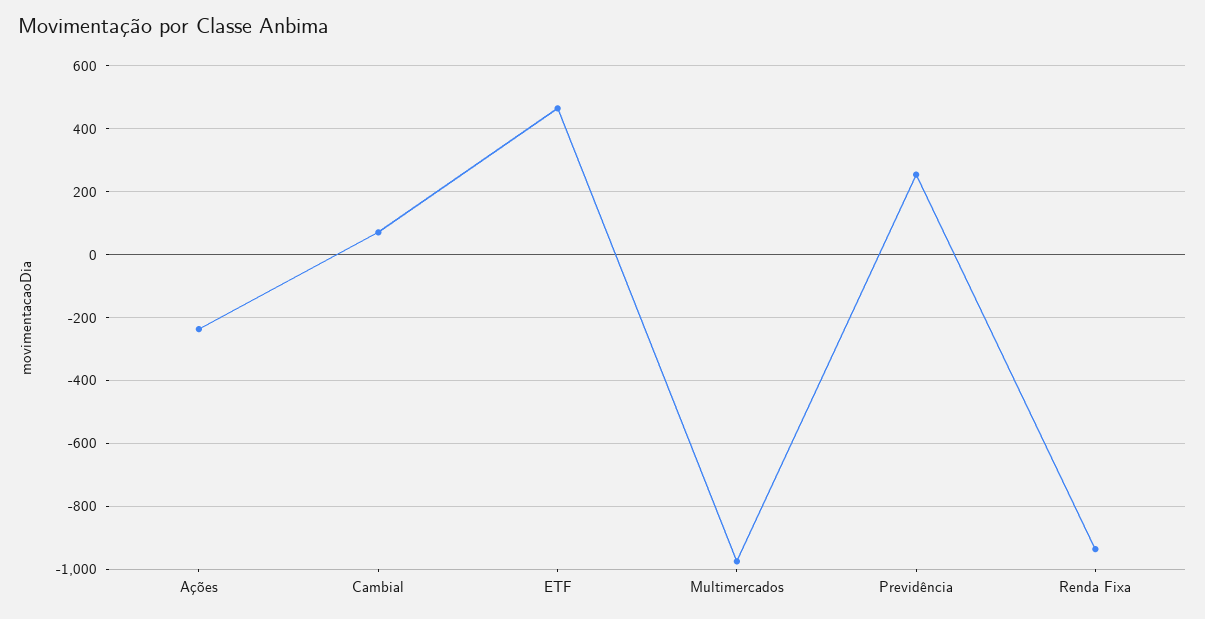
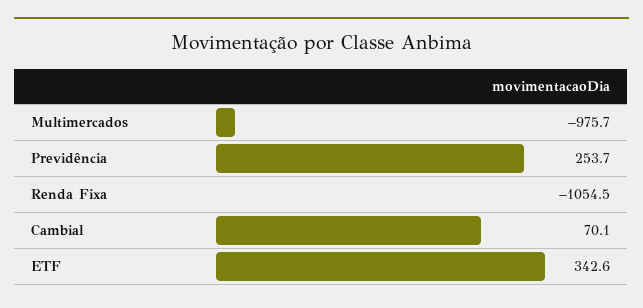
Ações: -240 -> none
ETF: 460 -> 342.6
Renda Fixa: -940 -> -1054.5

